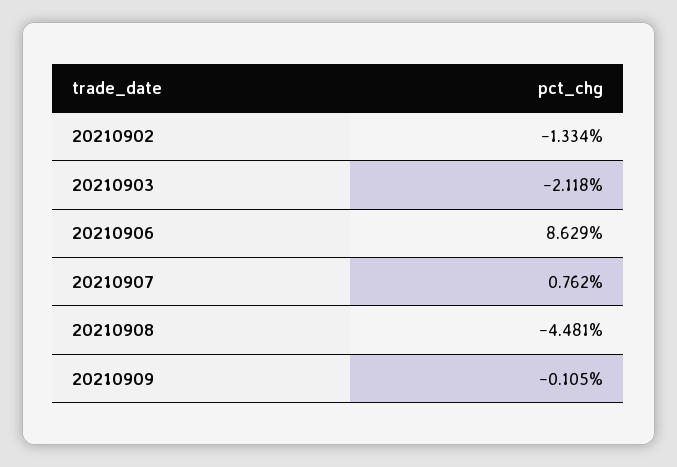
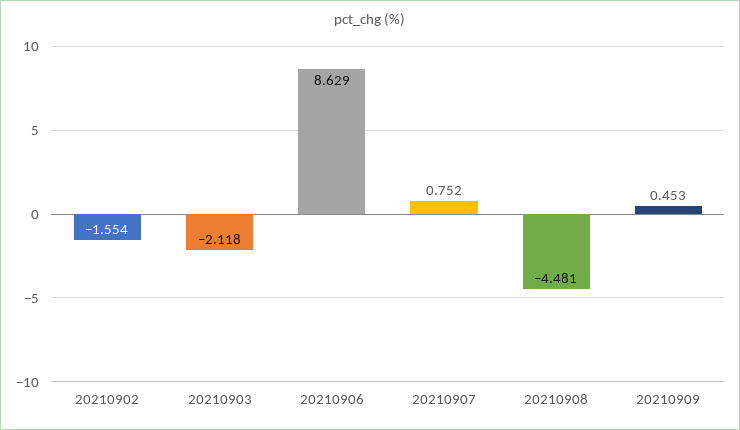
20210902: -1.334 -> -1.554
20210907: 0.762 -> 0.752
20210909: -0.105 -> 0.453

